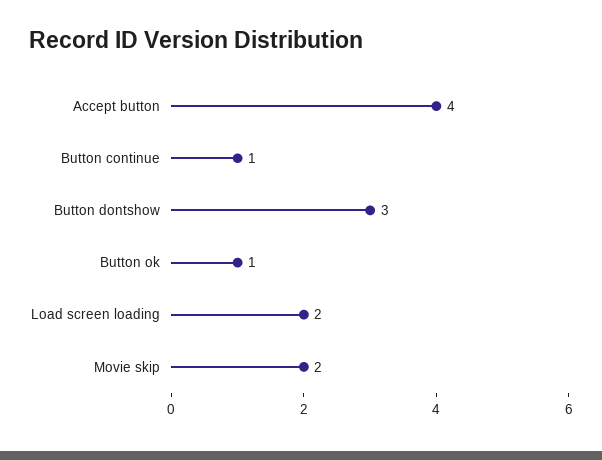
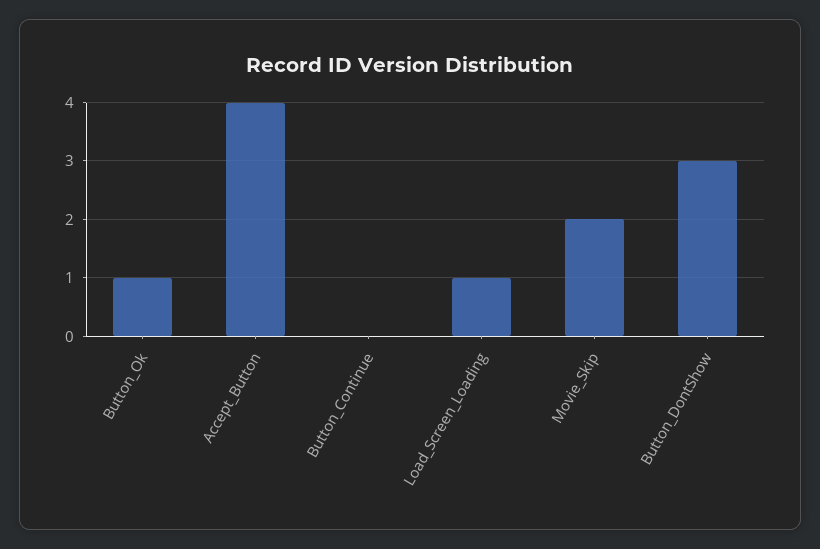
Button continue: 1 -> 0
Load screen loading: 2 -> 1

